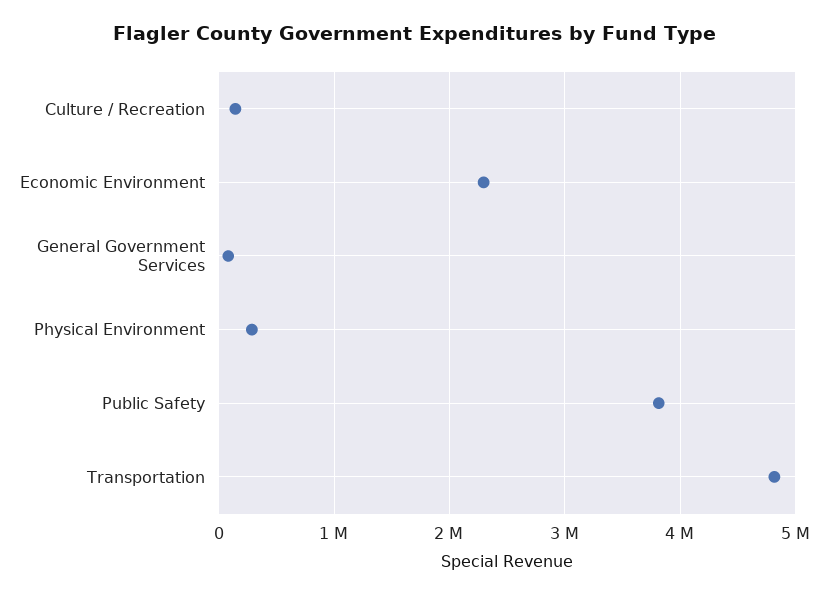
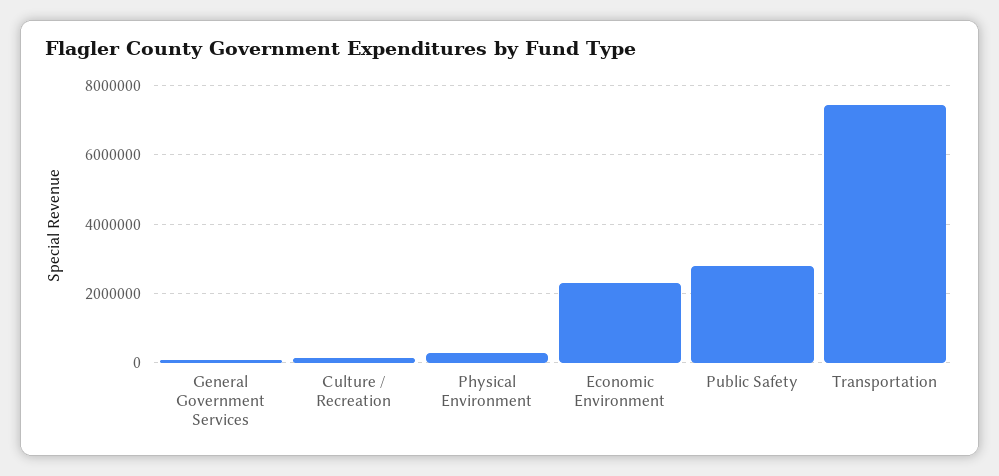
Public Safety: 3800000 -> 2800000
Transportation: 4800000 -> 7400000

